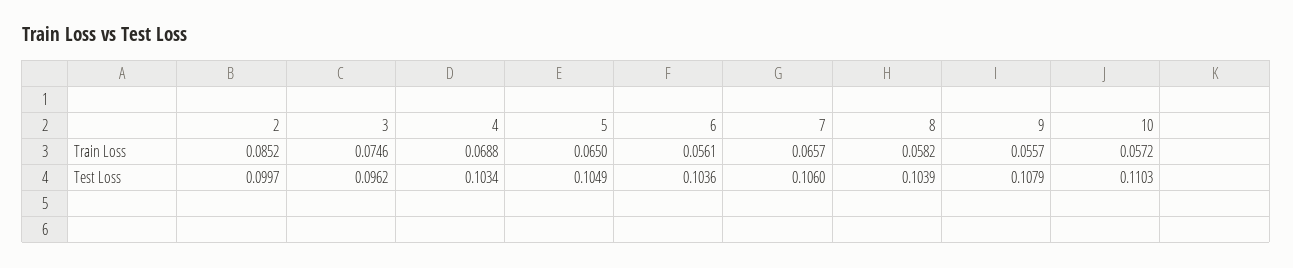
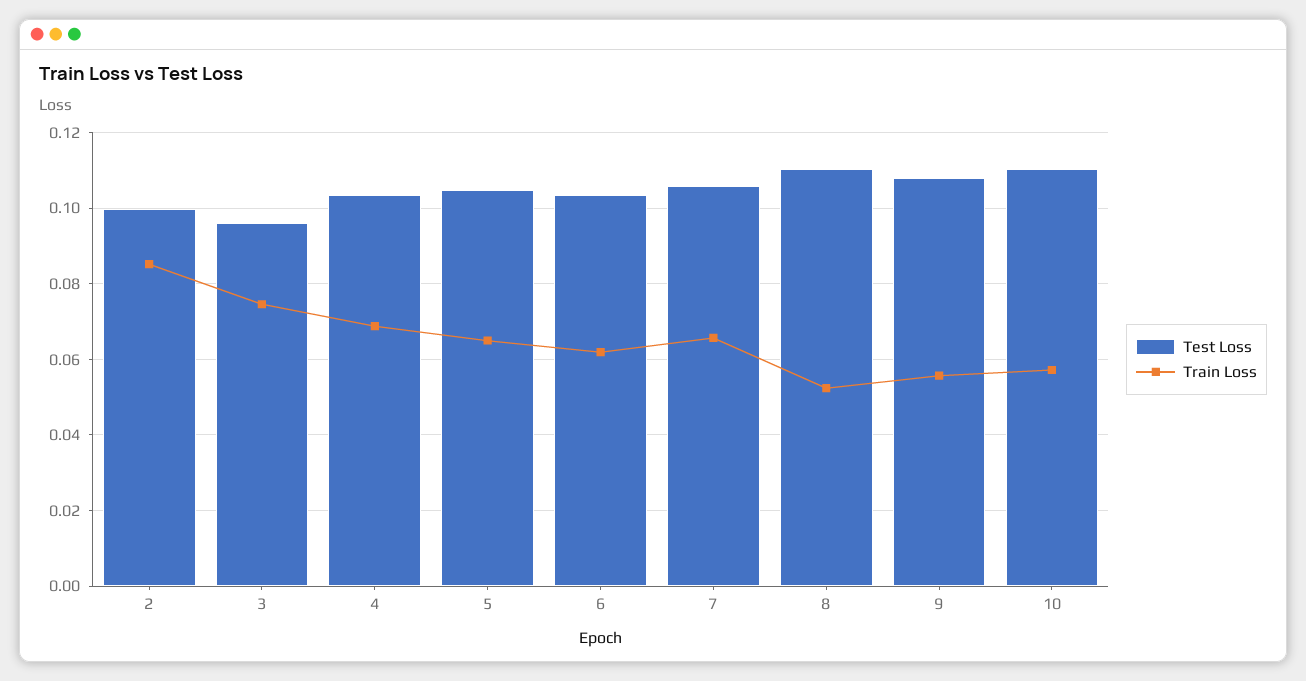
Train Loss, 6: 0.0561 -> 0.062
Train Loss, 8: 0.0582 -> 0.052
Test Loss, 8: 0.1039 -> 0.11

